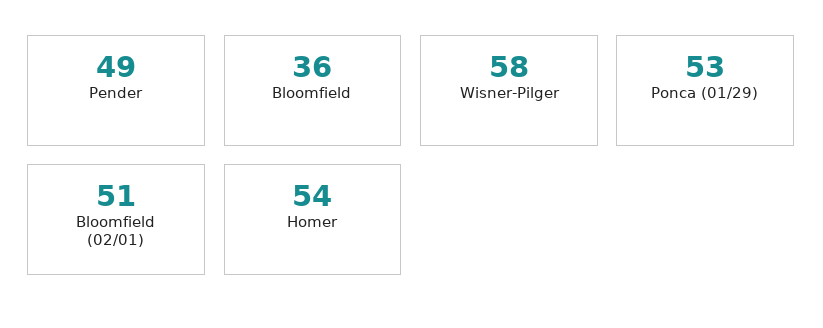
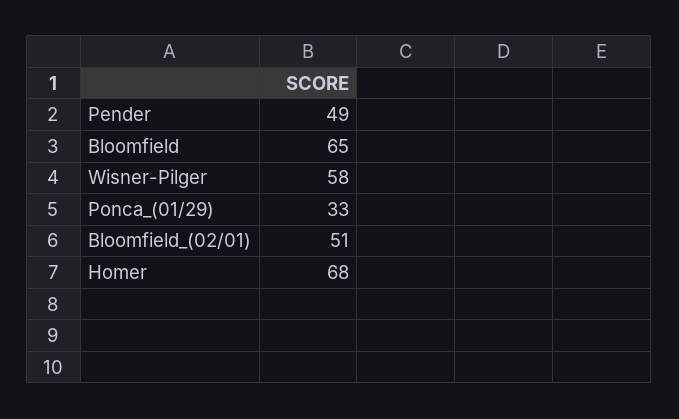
Bloomfield: 36 -> 65
Ponca (01/29): 53 -> 33
Homer: 54 -> 68

